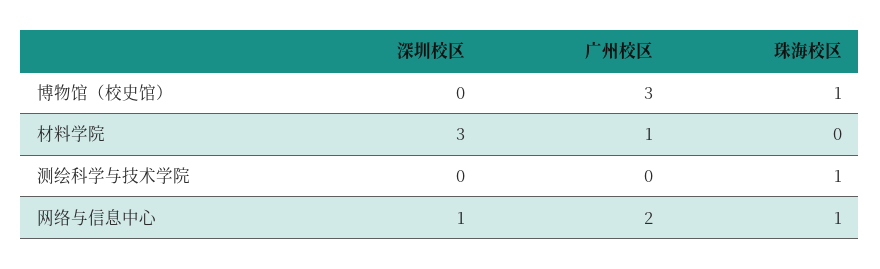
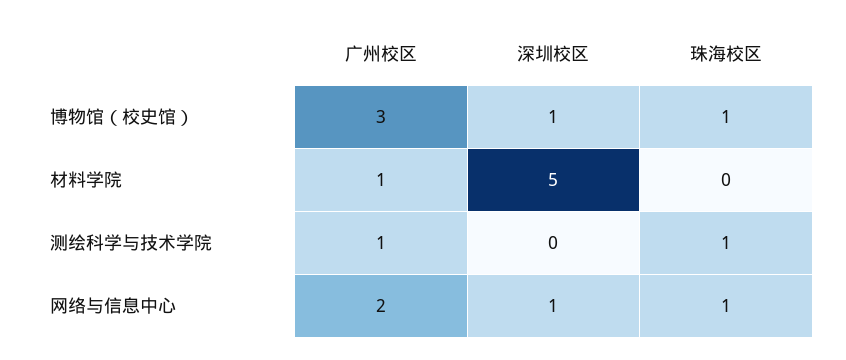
深圳校区, 博物馆（校史馆）: 0 -> 1
深圳校区, 材料学院: 3 -> 5
广州校区, 测绘科学与技术学院: 0 -> 1

